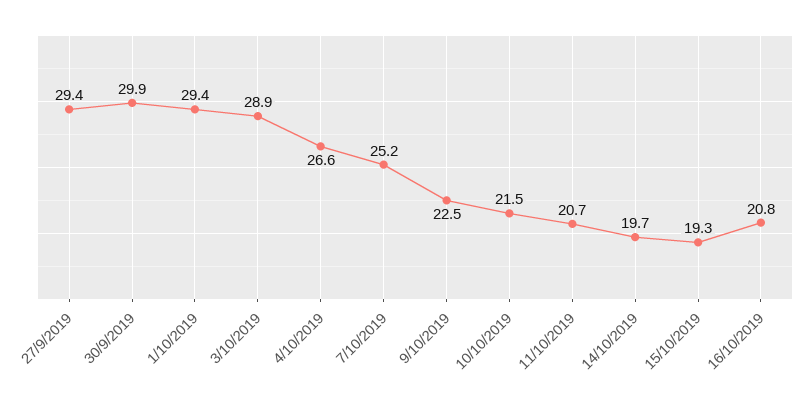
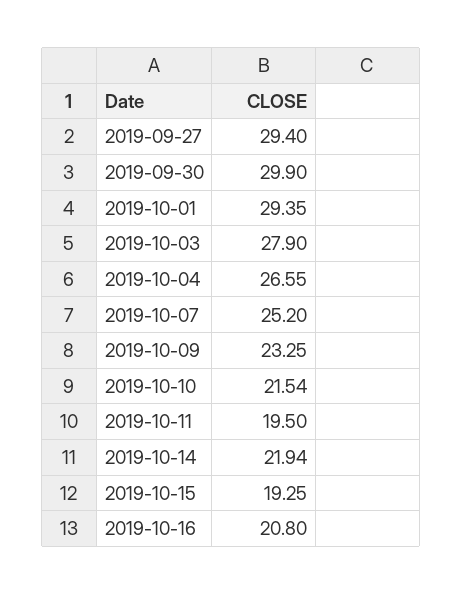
3/10/2019: 28.9 -> 27.9
9/10/2019: 22.5 -> 23.25
11/10/2019: 20.7 -> 19.5
14/10/2019: 19.7 -> 21.94

